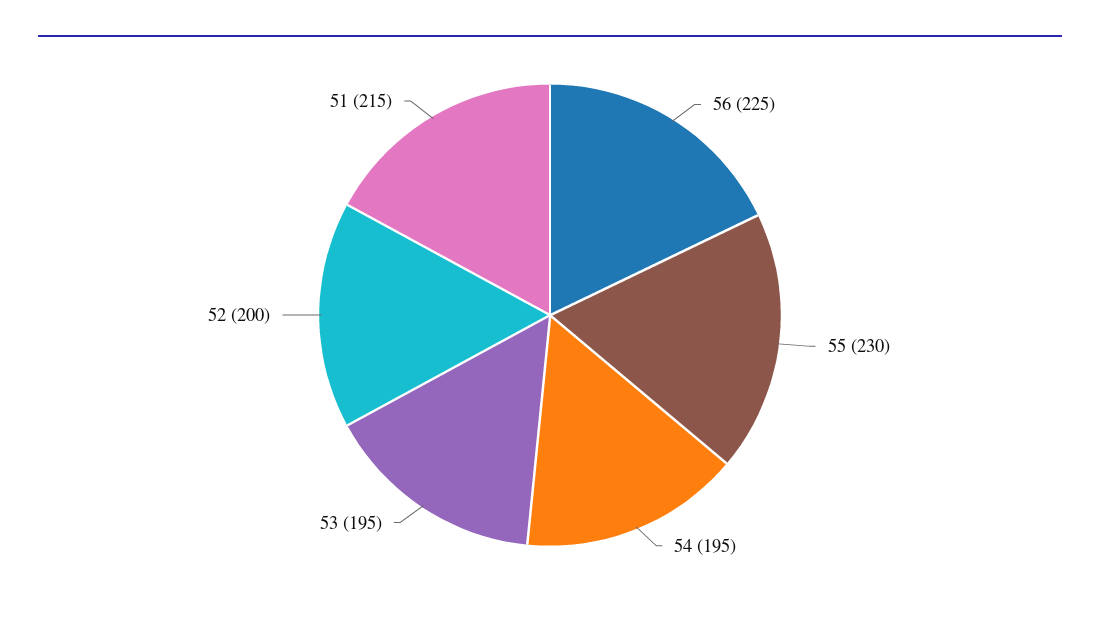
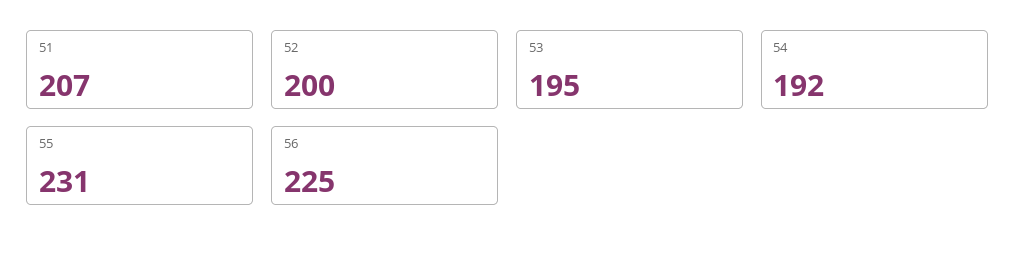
55: 230 -> 231
54: 195 -> 192
51: 215 -> 207

